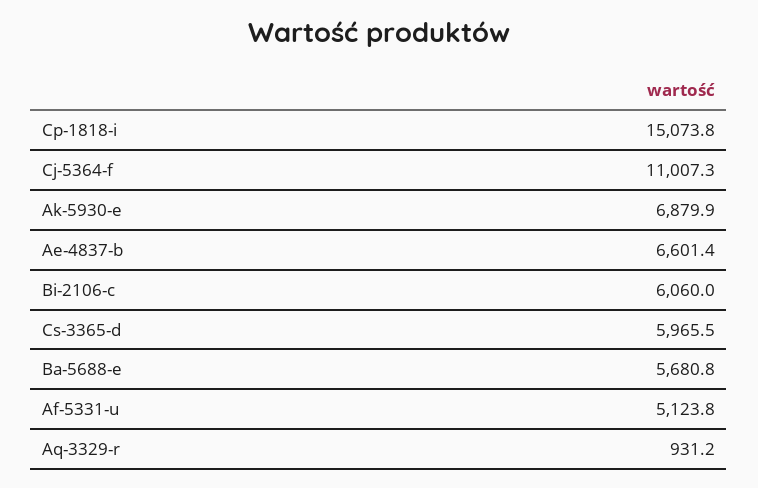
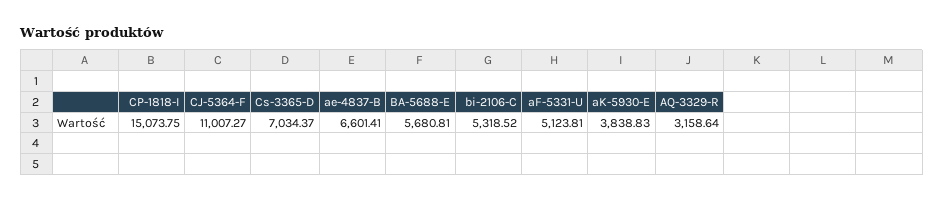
Ak-5930-e: 6879.9 -> 3838.83
Bi-2106-c: 6060 -> 5318.52
Cs-3365-d: 5965.5 -> 7034.37
Aq-3329-r: 931.2 -> 3158.64

